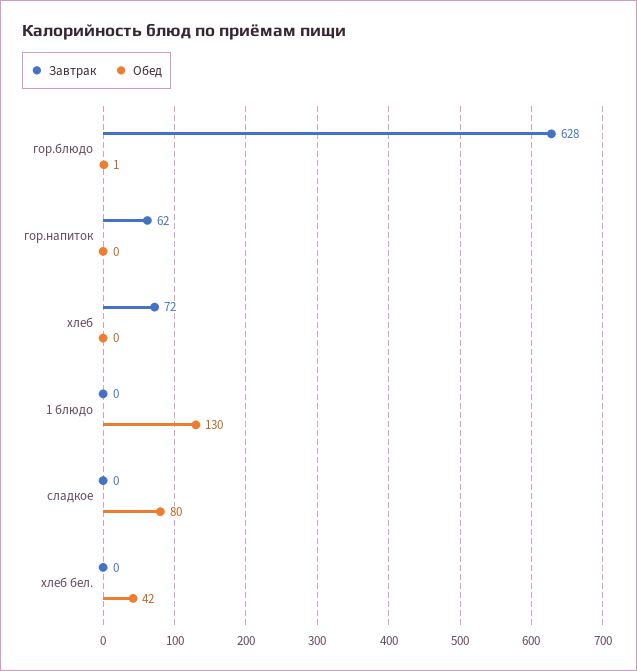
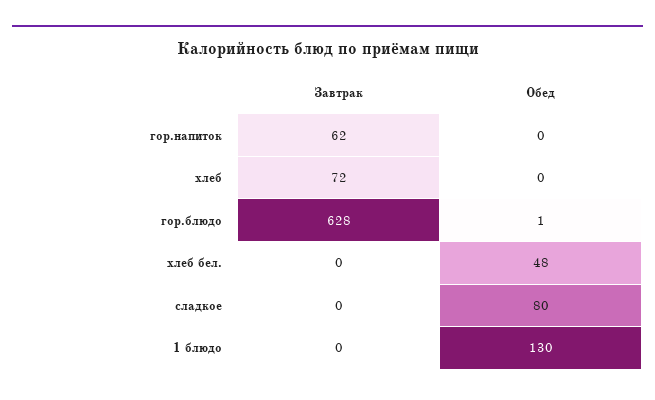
Обед, хлеб бел.: 42 -> 48

